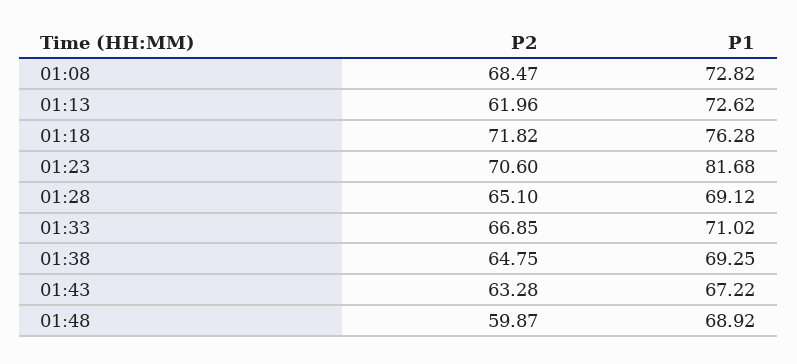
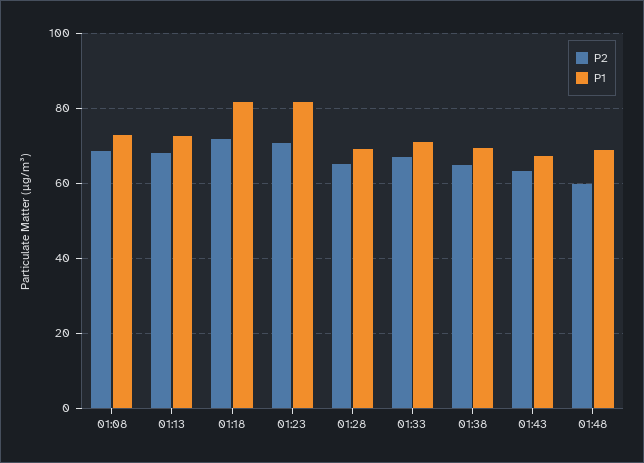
P2, 01:13: 61.96 -> 68
P1, 01:18: 76.28 -> 82

